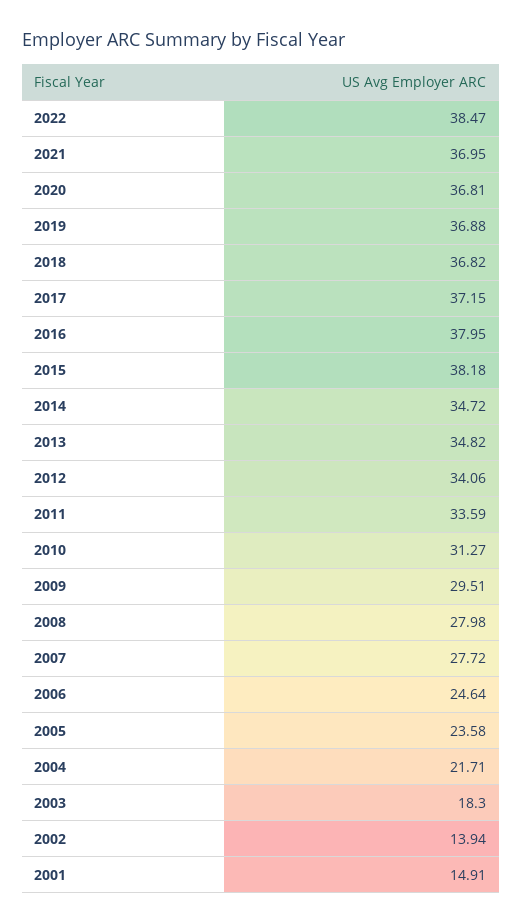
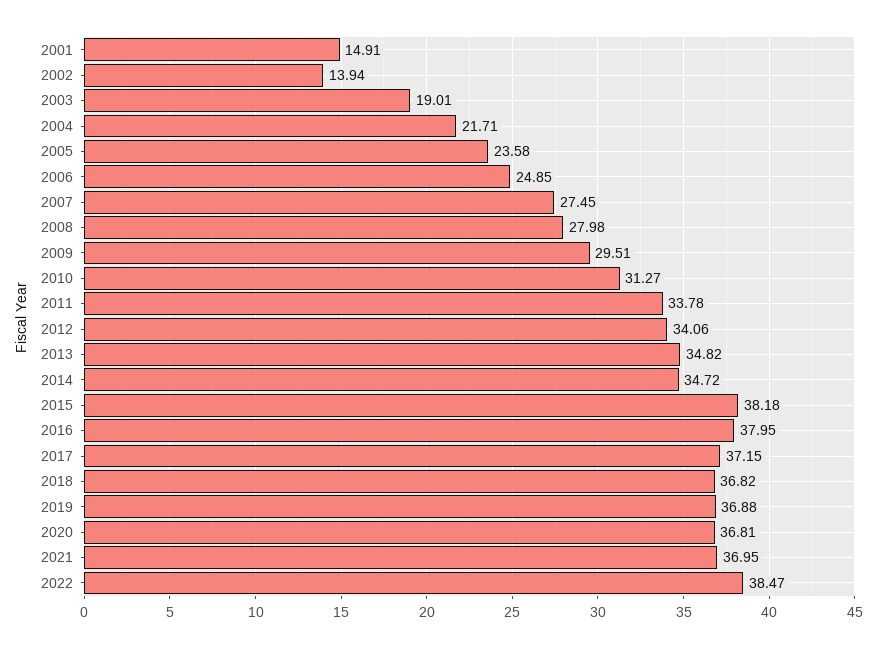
2011: 33.59 -> 33.78
2007: 27.72 -> 27.45
2006: 24.64 -> 24.85
2003: 18.3 -> 19.01

